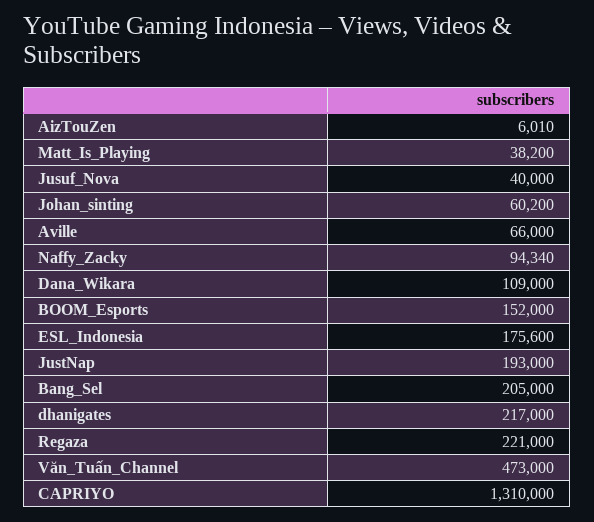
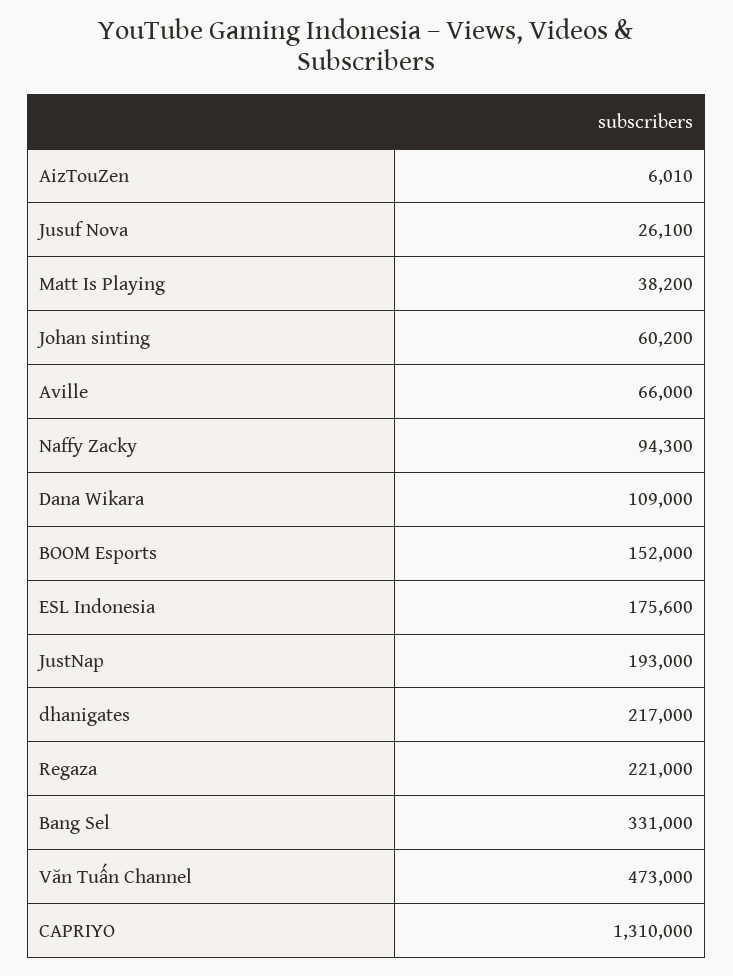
Jusuf_Nova: 40000 -> 26100
Naffy_Zacky: 94340 -> 94300
Bang_Sel: 205000 -> 331000

